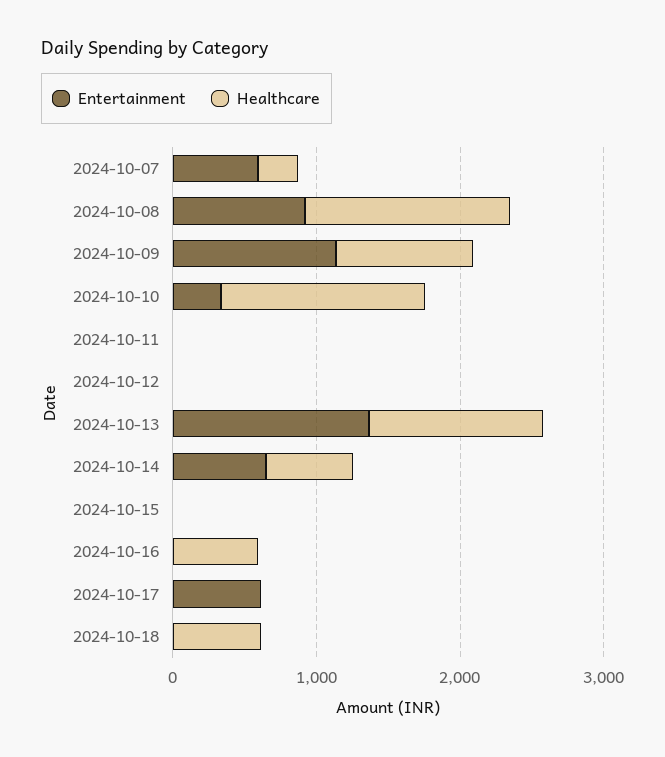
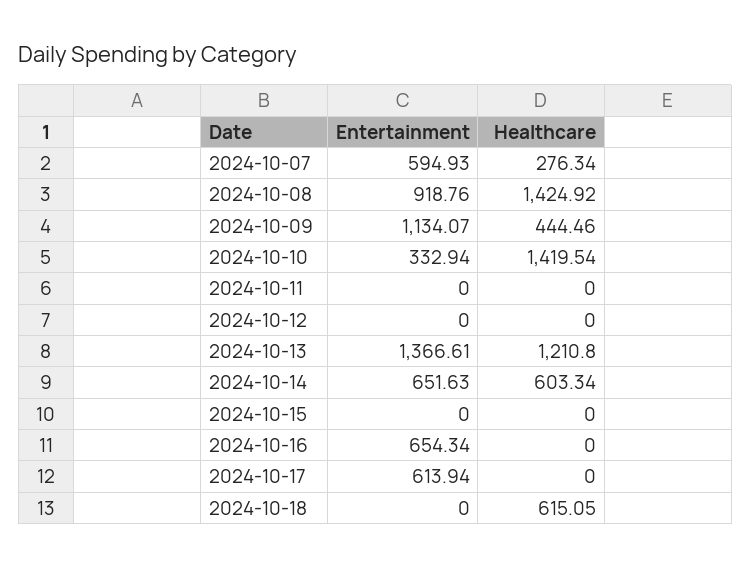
Healthcare, 2024-10-09: 1000 -> 444.46
Entertainment, 2024-10-16: 0 -> 654.34
Healthcare, 2024-10-16: 600 -> 0

